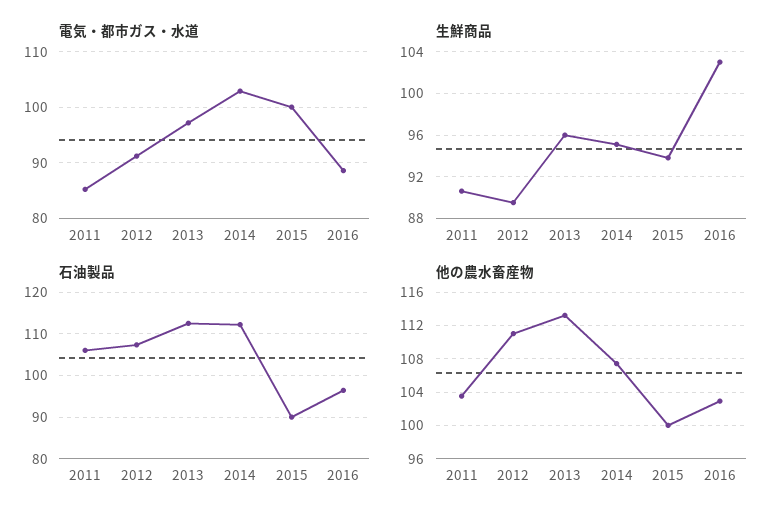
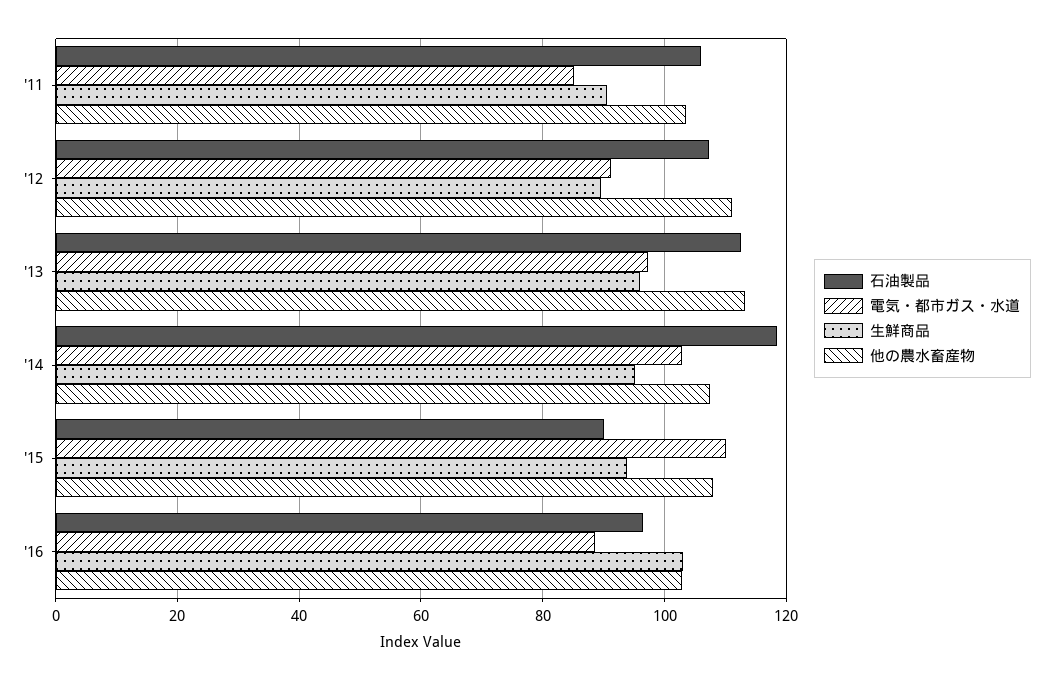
電気・都市ガス・水道, 2015: 100 -> 110
石油製品, 2014: 112 -> 118
他の農水畜産物, 2015: 100 -> 108

